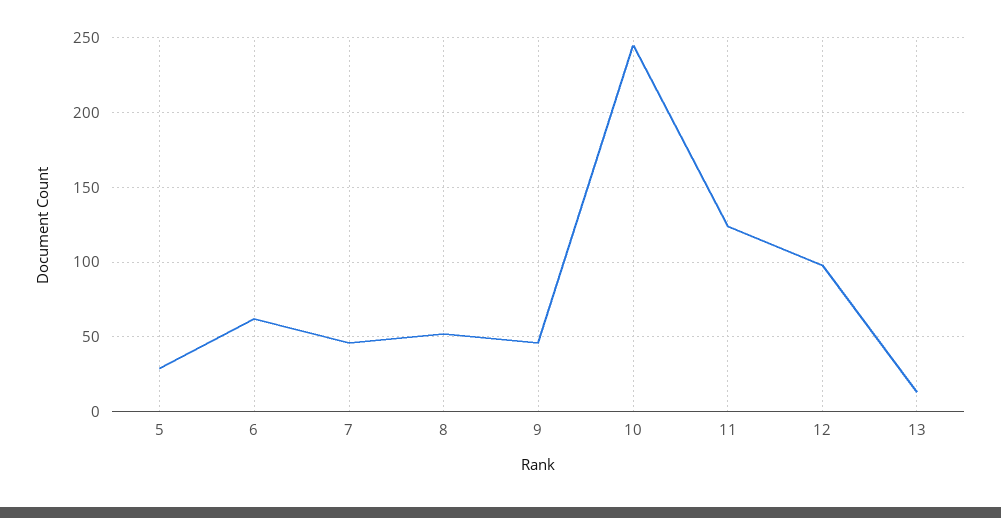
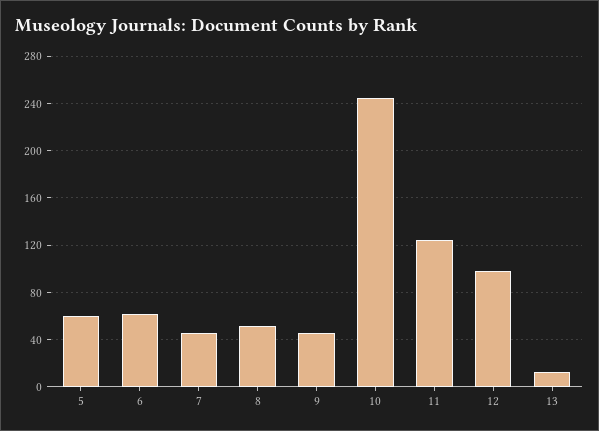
5: 30 -> 60

